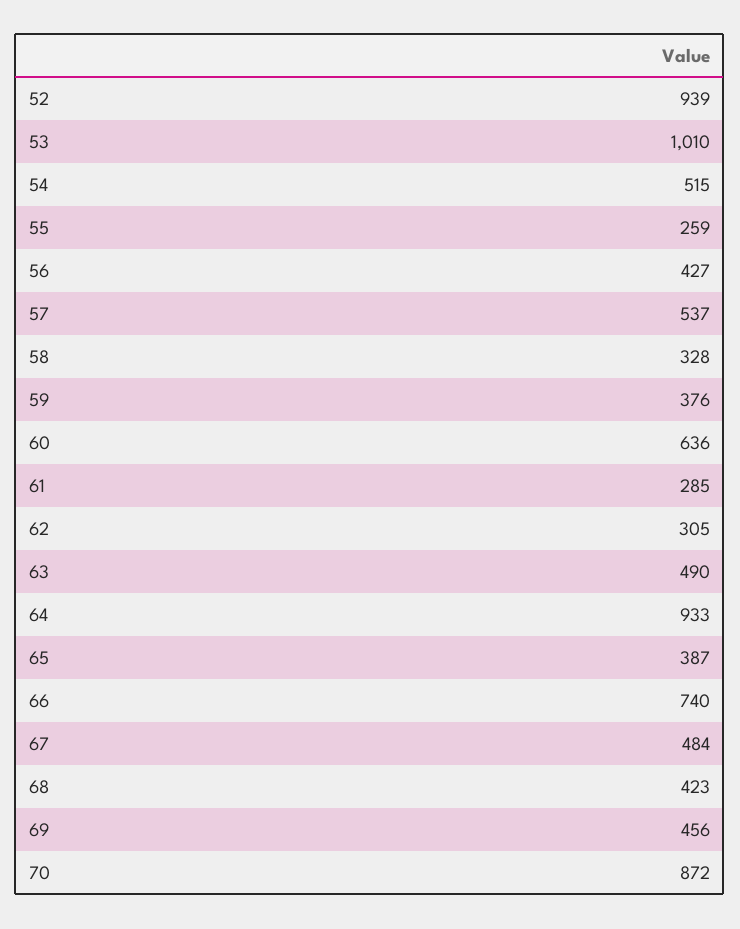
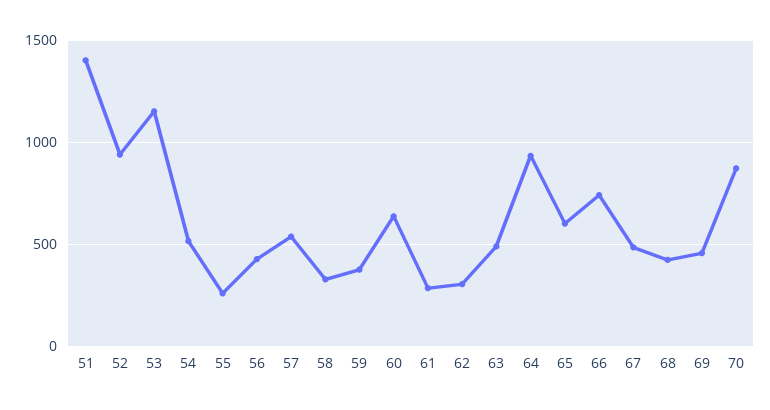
53: 1010 -> 1150
65: 387 -> 600
51: none -> 1400

